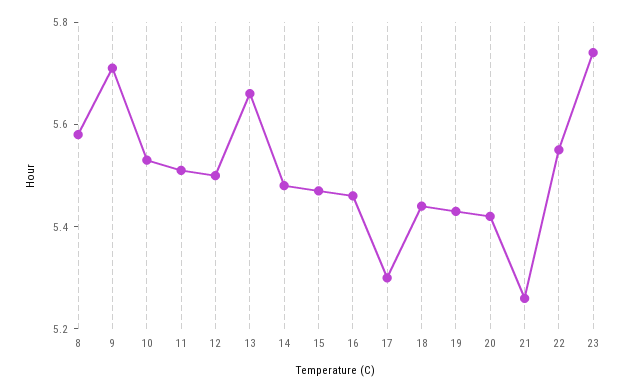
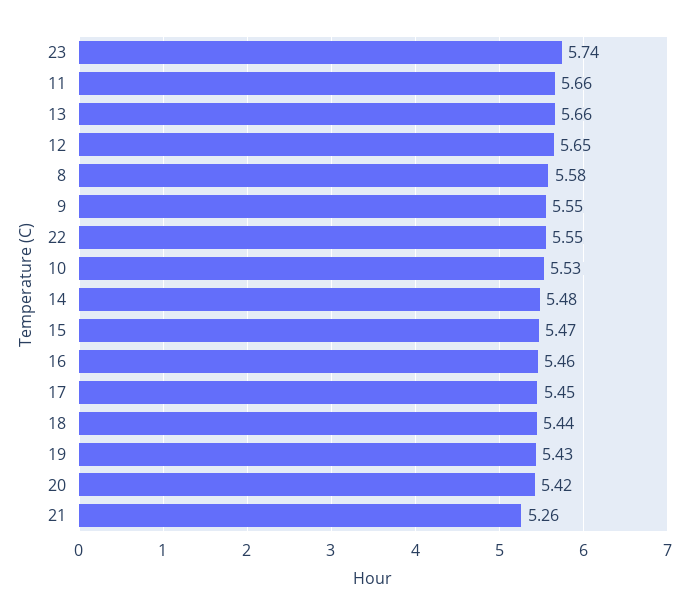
9: 5.7 -> 5.55
11: 5.5 -> 5.66
12: 5.5 -> 5.65
17: 5.3 -> 5.45

